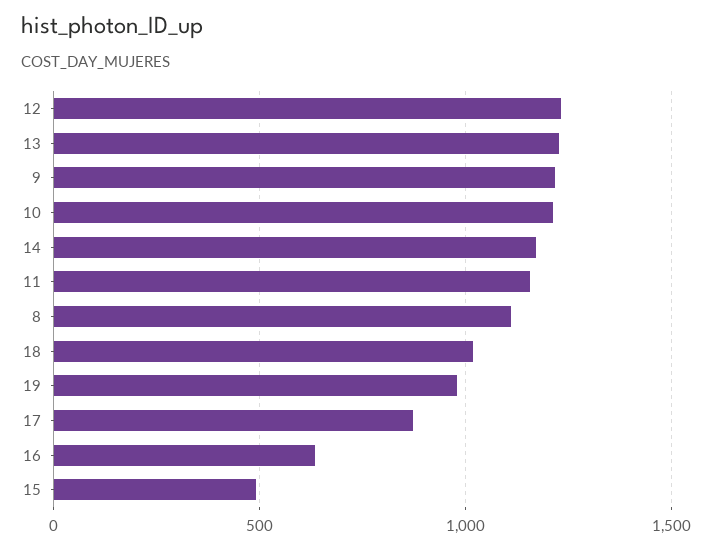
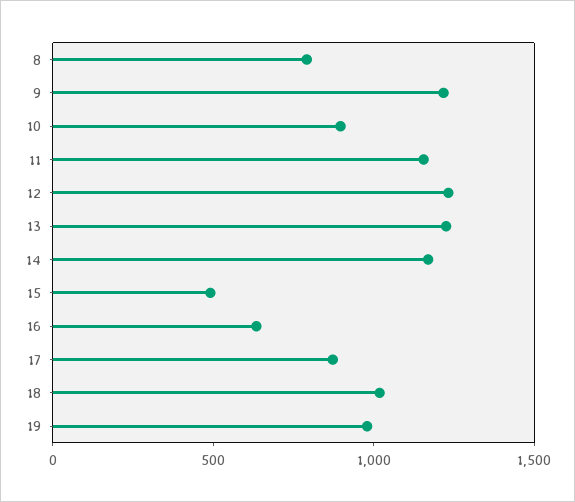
10: 1200 -> 900
8: 1100 -> 800

